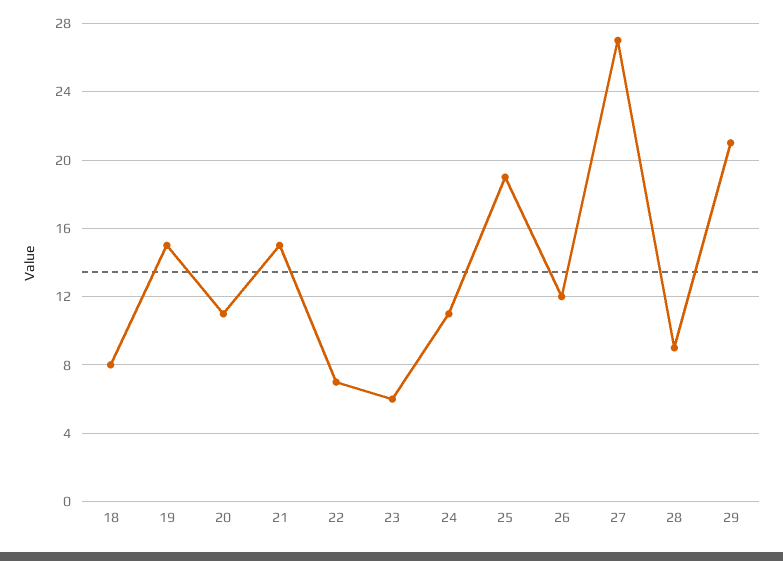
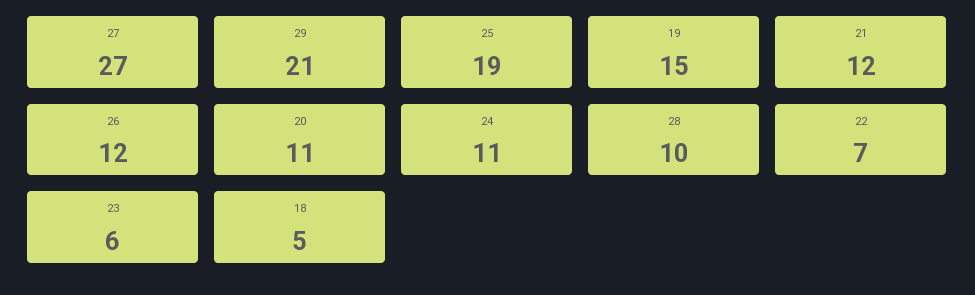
18: 8 -> 5
21: 15 -> 12
28: 9 -> 10

